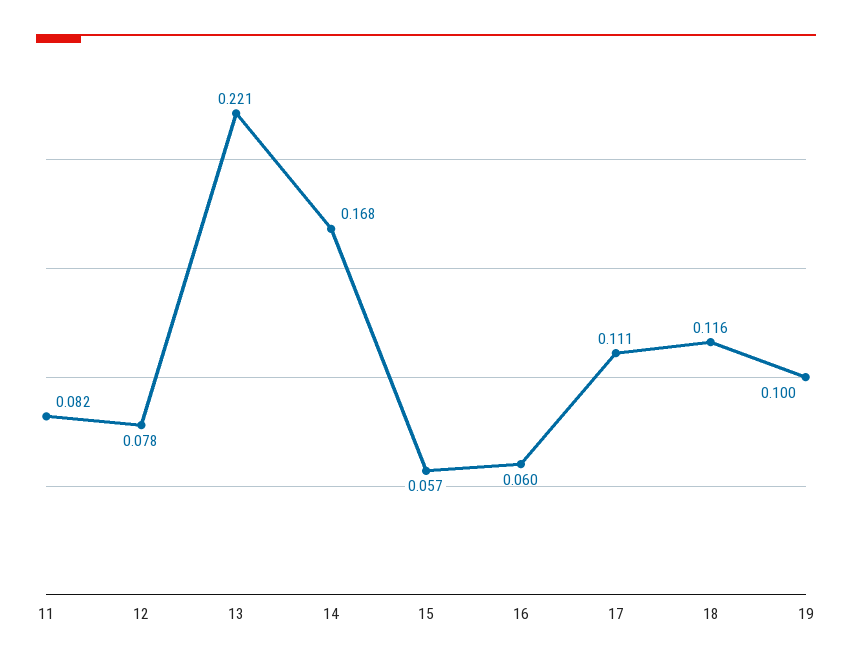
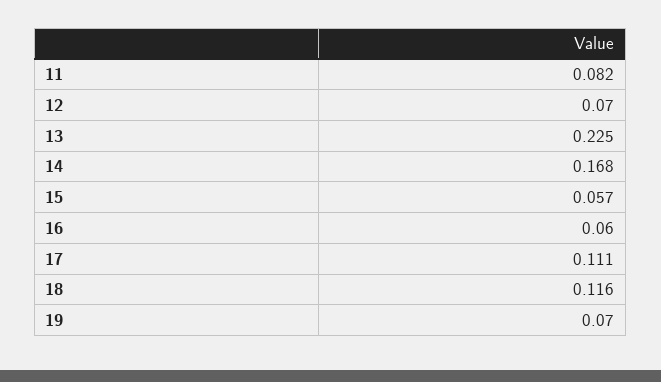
12: 0.078 -> 0.07
13: 0.221 -> 0.225
19: 0.1 -> 0.07

